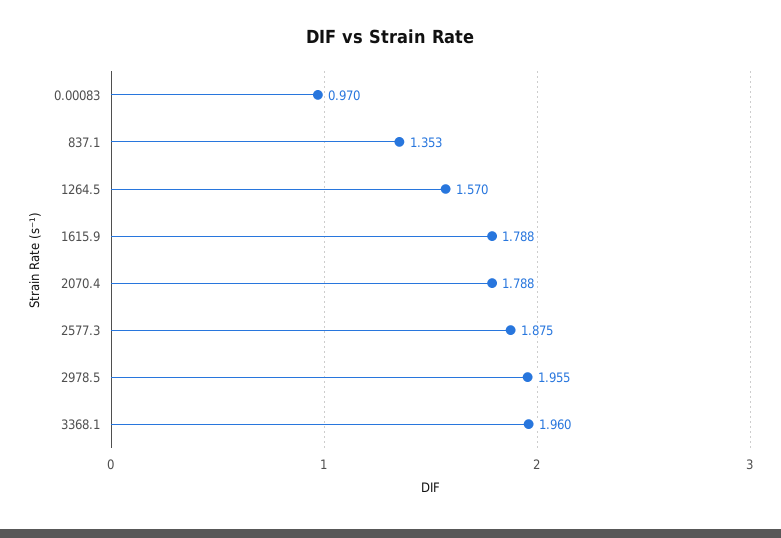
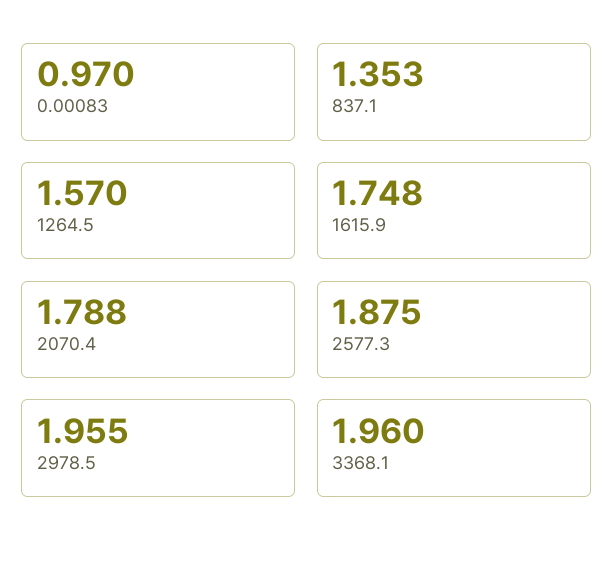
1615.9: 1.788 -> 1.748

